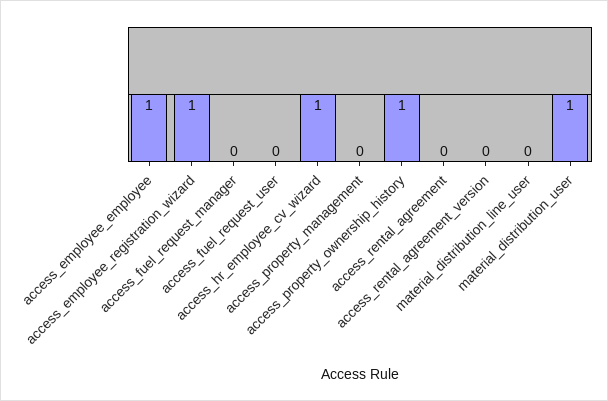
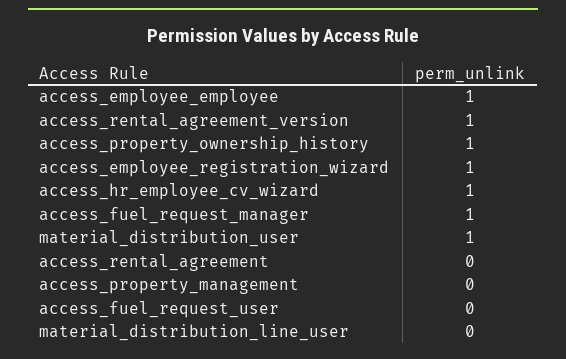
access_fuel_request_manager: 0 -> 1
access_rental_agreement_version: 0 -> 1

